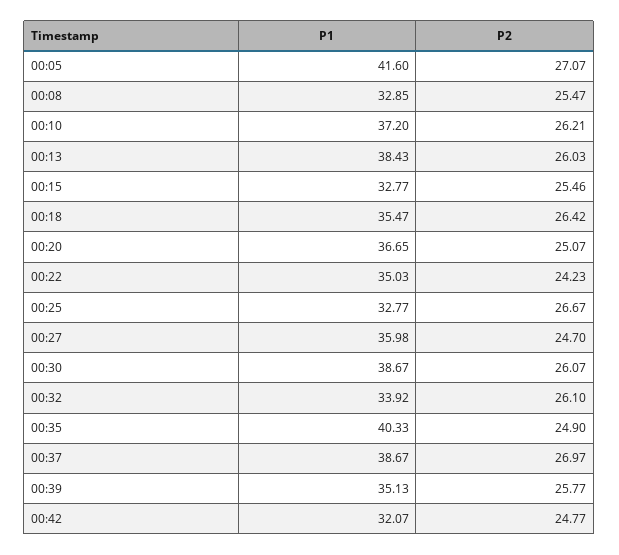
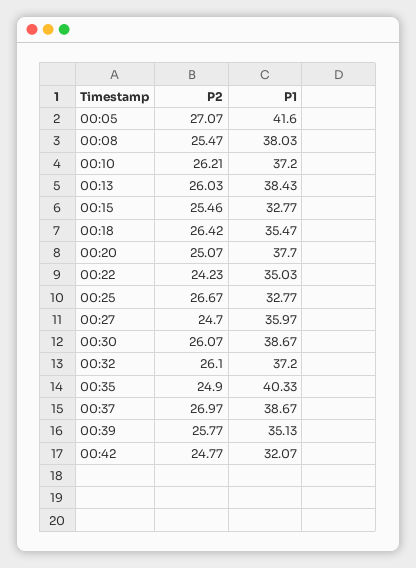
P1, 00:08: 32.85 -> 38.03
P1, 00:20: 36.65 -> 37.7
P1, 00:27: 35.98 -> 35.97
P1, 00:32: 33.92 -> 37.2

